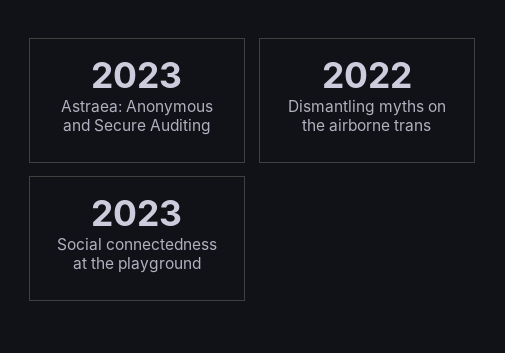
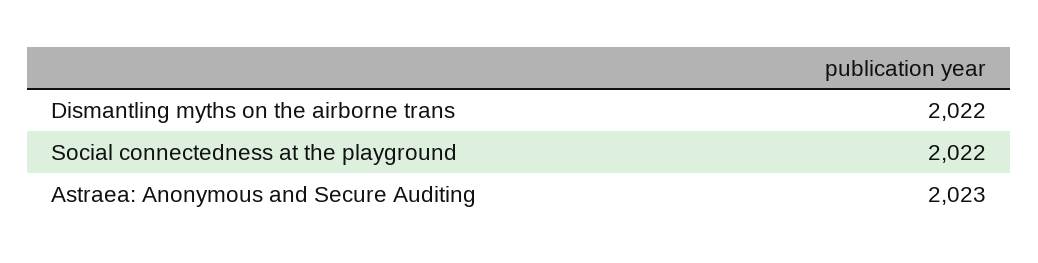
Social connectedness at the playground: 2023 -> 2022

